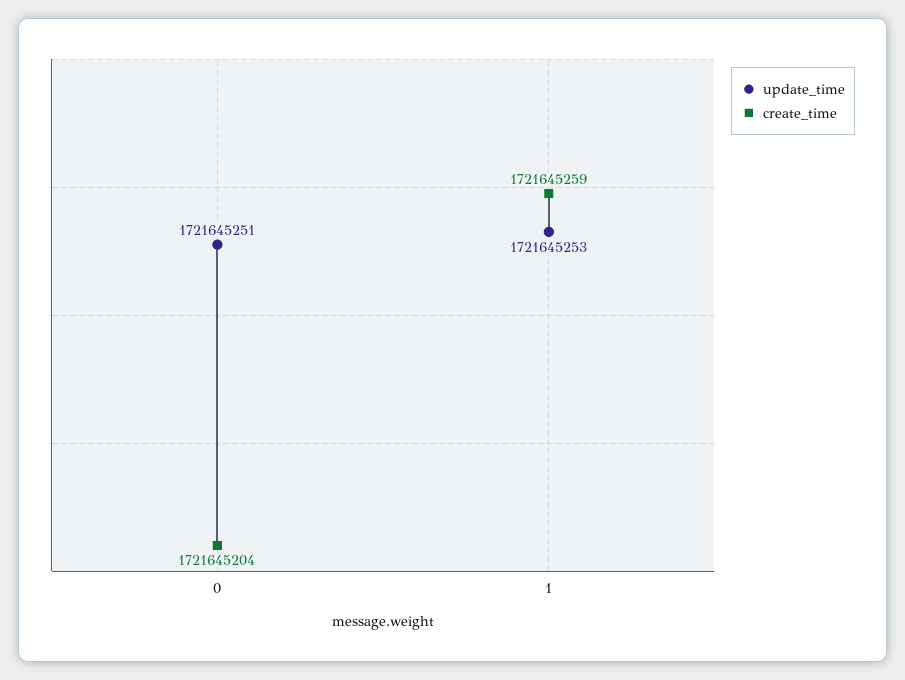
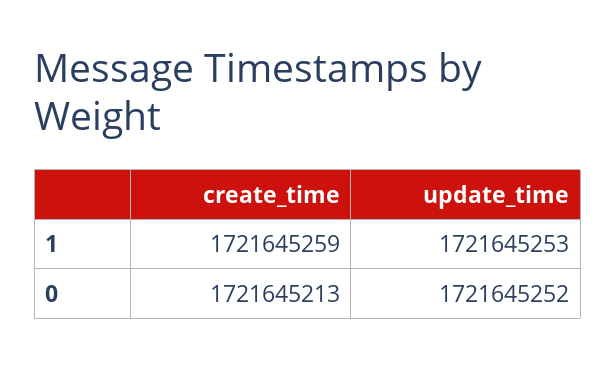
update_time, 0: 1721645251 -> 1721645252
create_time, 0: 1721645204 -> 1721645213

